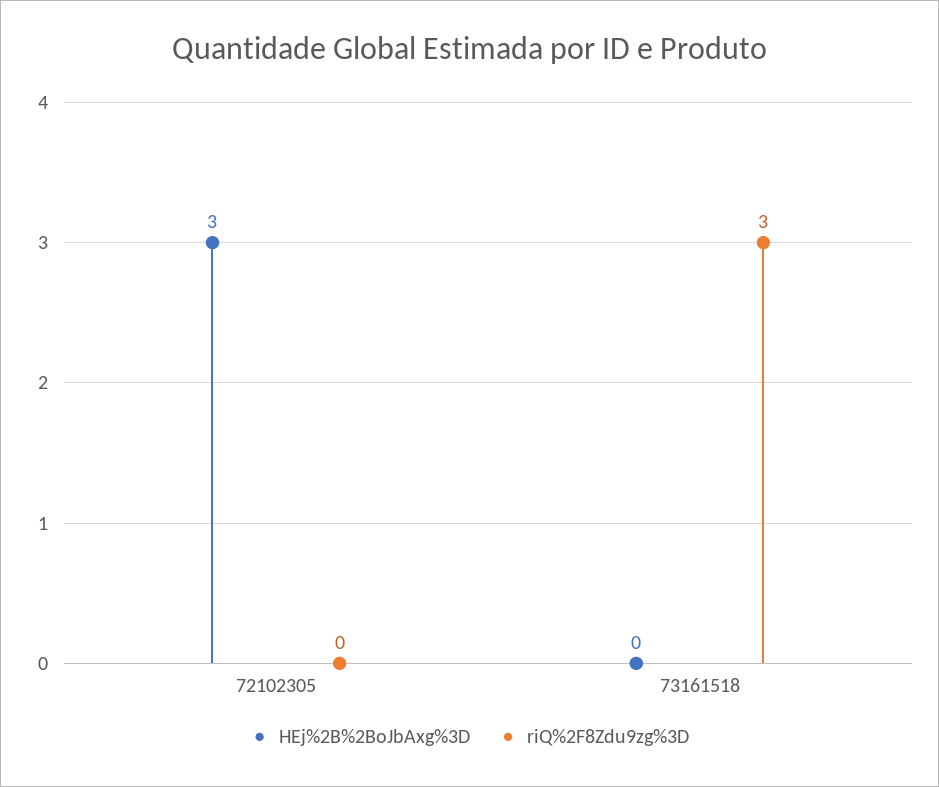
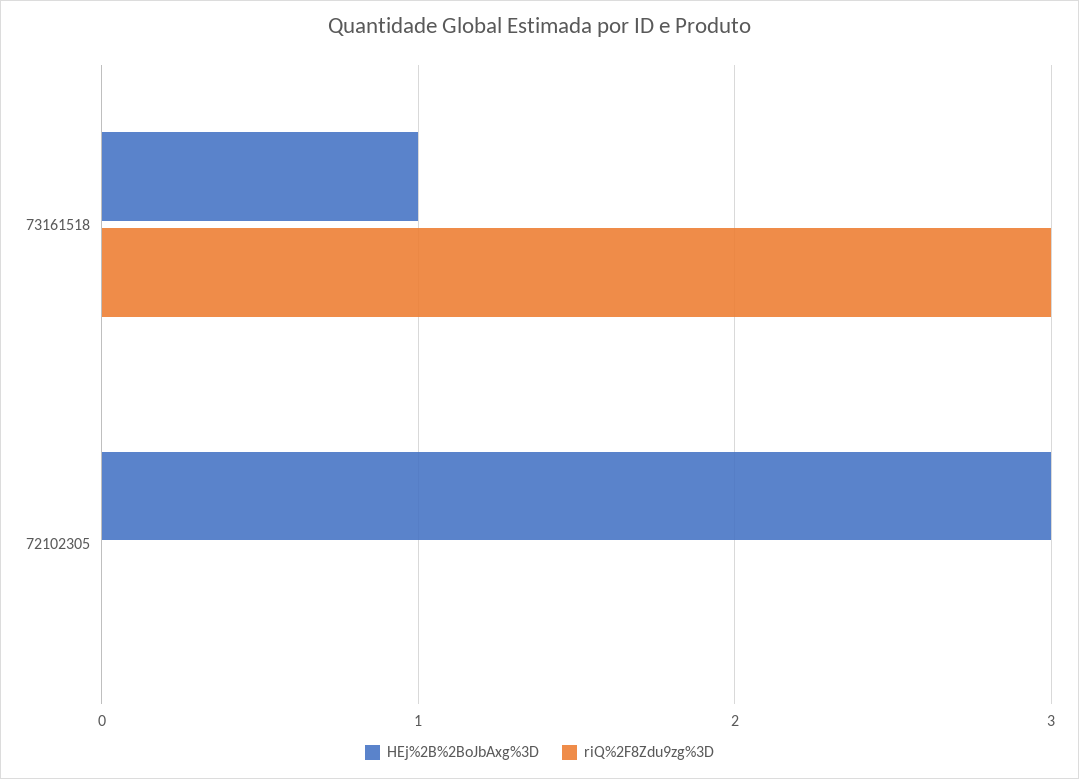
HEj%2B%2BoJbAxg%3D, 73161518: 0 -> 1

